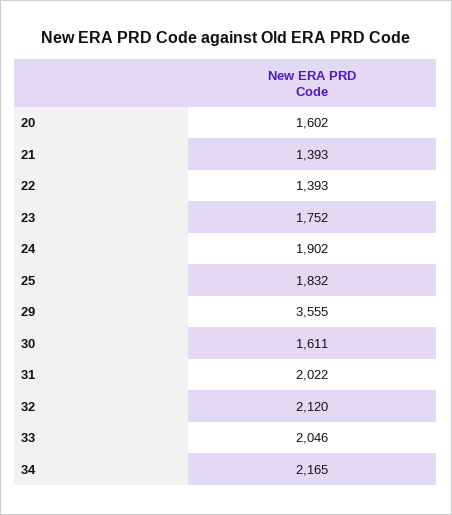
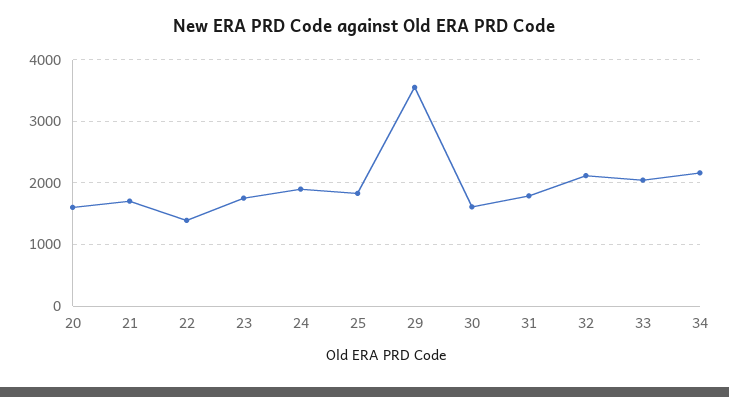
21: 1393 -> 1700
31: 2022 -> 1800

